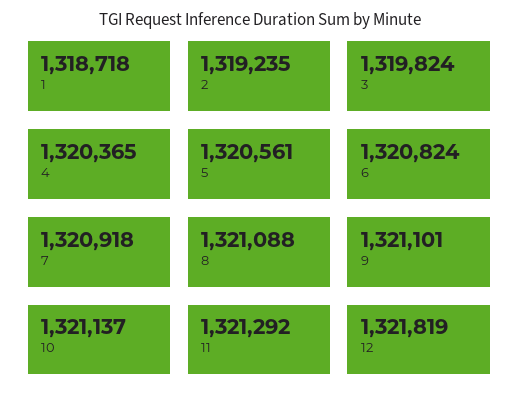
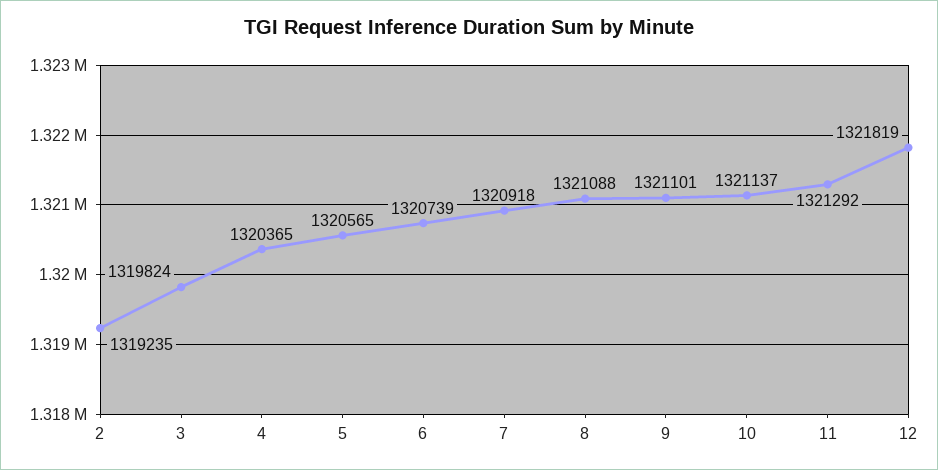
1: 1318718 -> none
5: 1320561 -> 1320565
6: 1320824 -> 1320739

